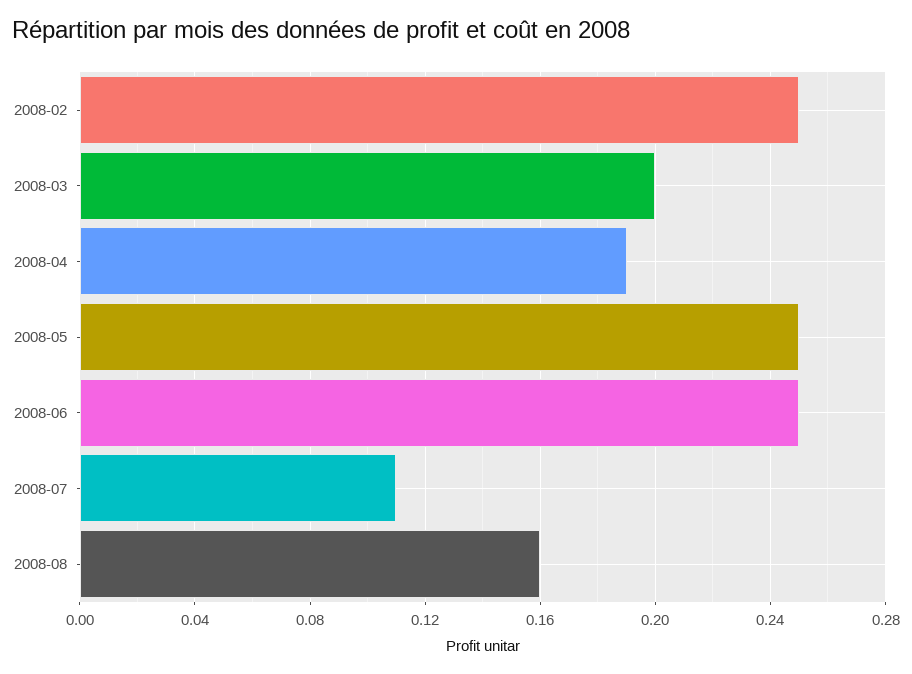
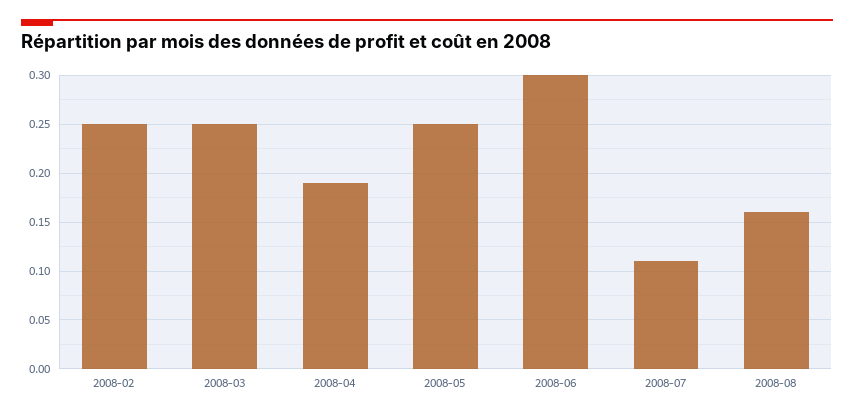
2008-03: 0.2 -> 0.25
2008-06: 0.25 -> 0.3

